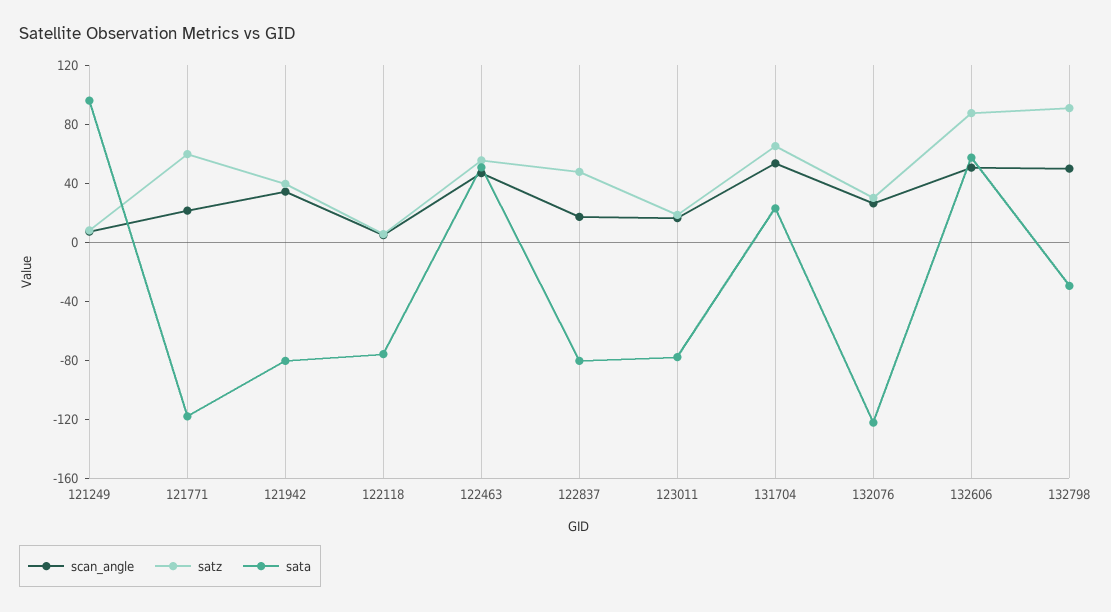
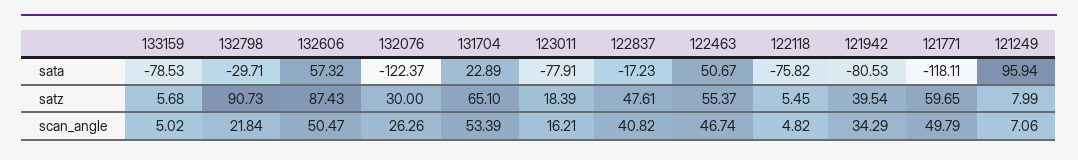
scan_angle, 121771: 20 -> 49.79
scan_angle, 122837: 20 -> 40.82
sata, 122837: -80 -> -17.23
scan_angle, 132798: 50 -> 21.84
sata, 133159: none -> -78.53
satz, 133159: none -> 5.68
scan_angle, 133159: none -> 5.02

